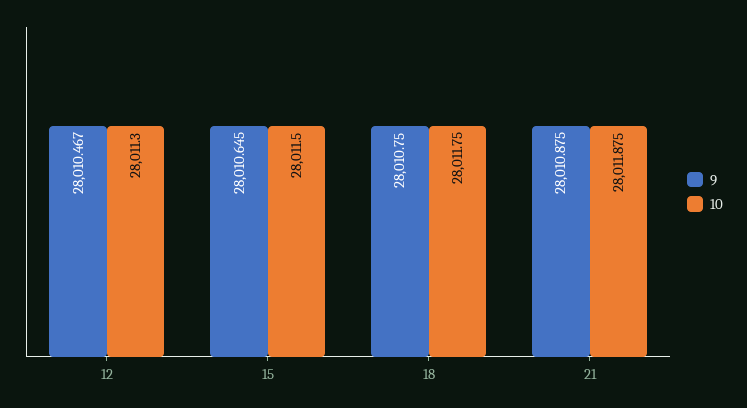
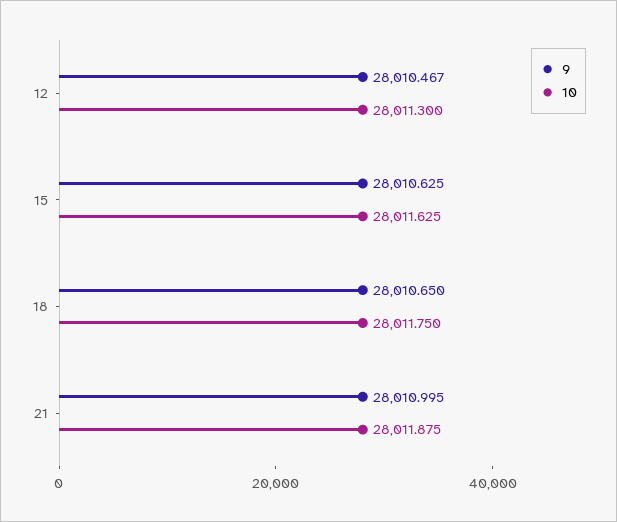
9, 15: 28010.645 -> 28010.625
10, 15: 28011.5 -> 28011.625
9, 18: 28010.75 -> 28010.65
9, 21: 28010.875 -> 28010.995

